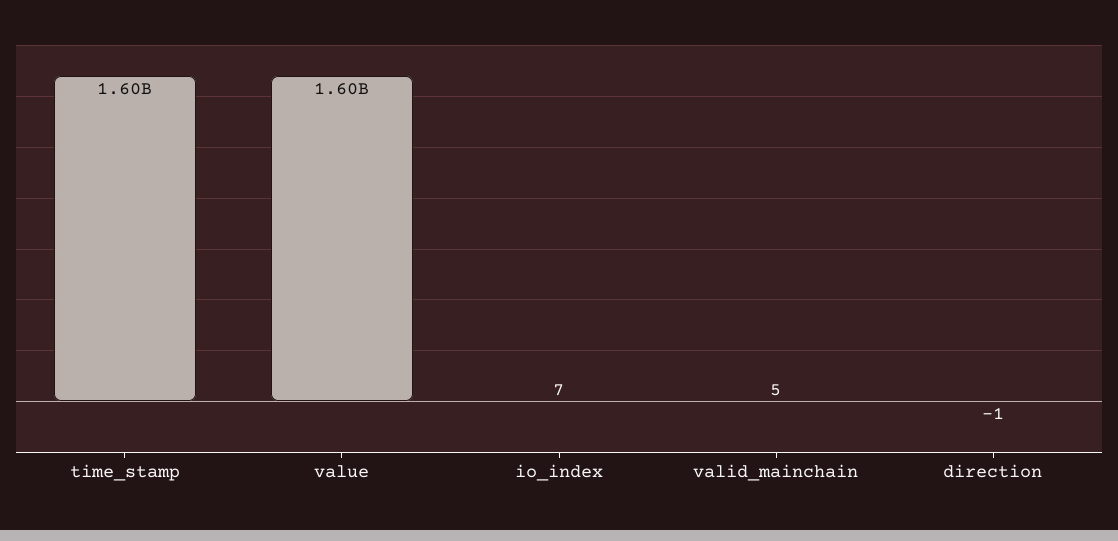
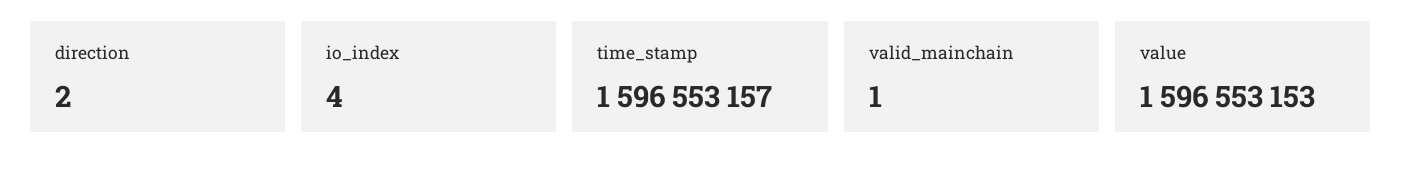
io_index: 7 -> 4
valid_mainchain: 5 -> 1
direction: -1 -> 2

